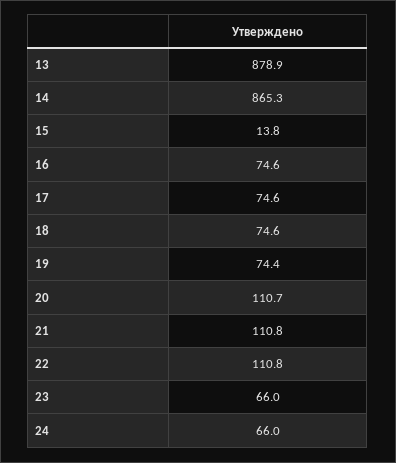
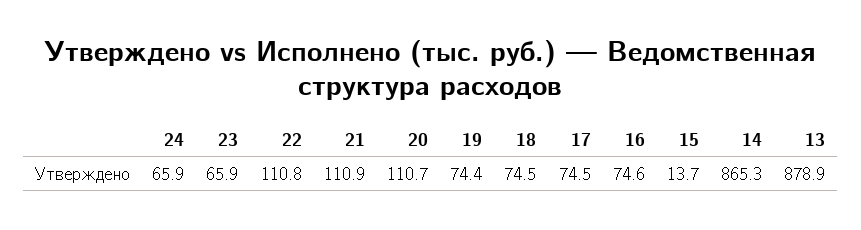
15: 13.8 -> 13.7
17: 74.6 -> 74.5
18: 74.6 -> 74.5
21: 110.8 -> 110.9
23: 66 -> 65.9
24: 66 -> 65.9

